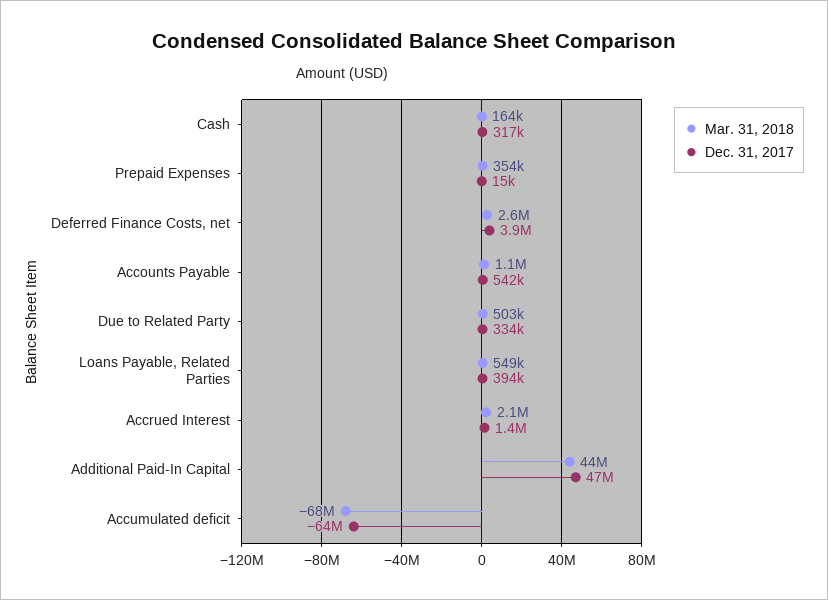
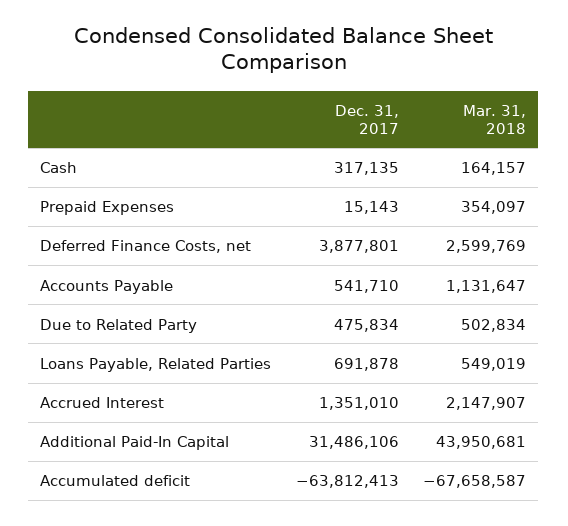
Dec. 31, 2017, Due to Related Party: 334000 -> 475834
Dec. 31, 2017, Loans Payable, Related Parties: 394000 -> 691878
Dec. 31, 2017, Additional Paid-In Capital: 47000000 -> 31486106

